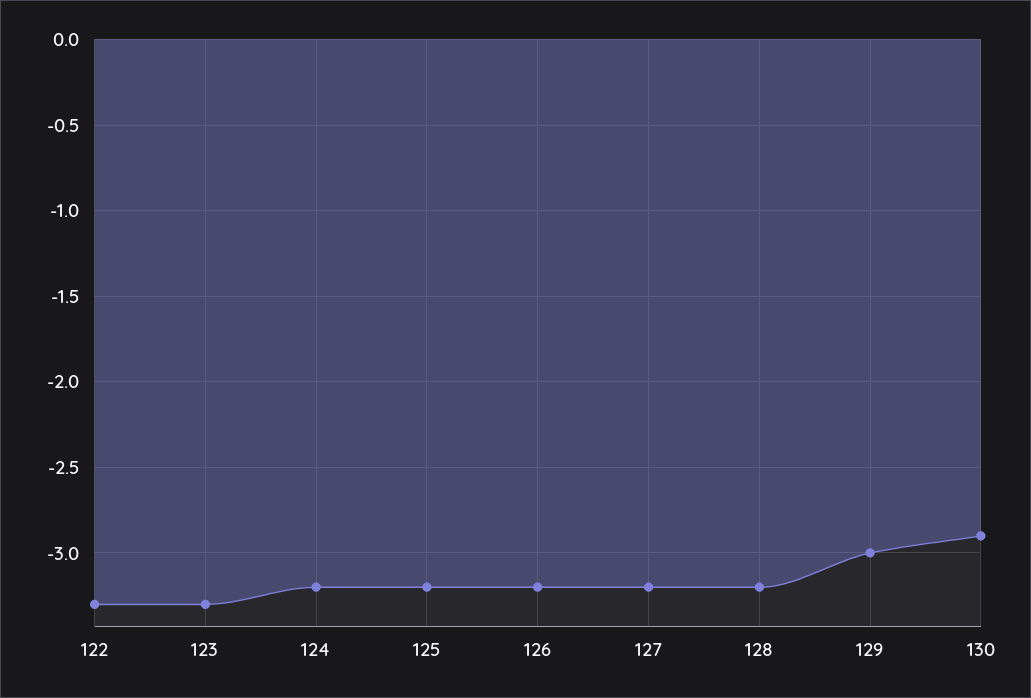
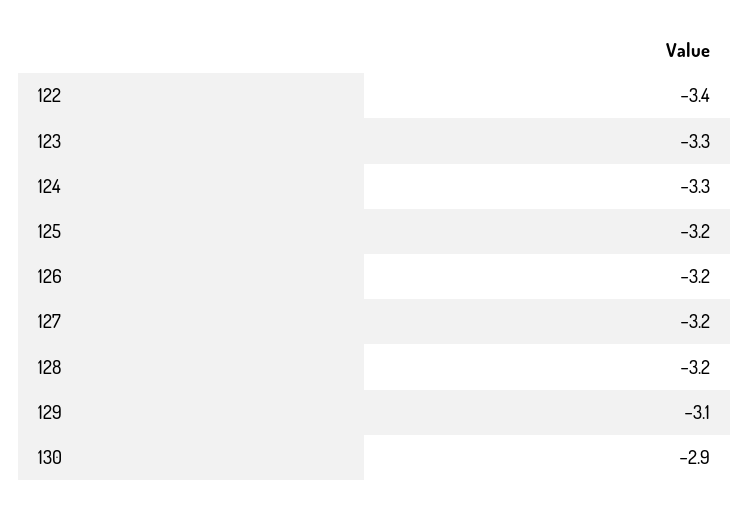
122: -3.3 -> -3.4
124: -3.2 -> -3.3
129: -3 -> -3.1

